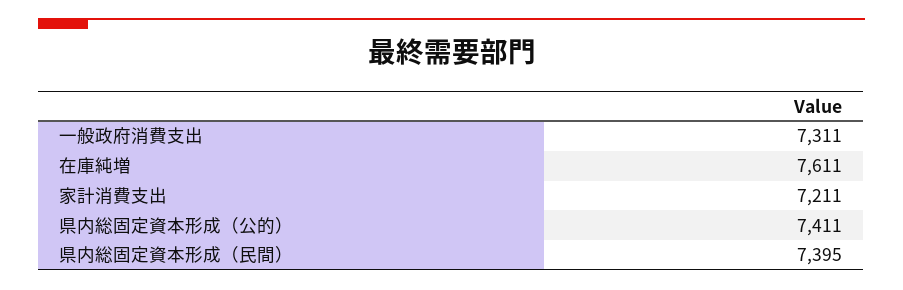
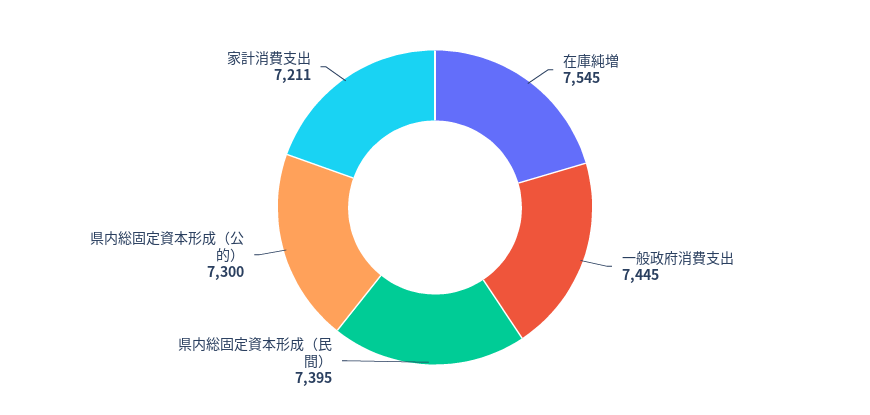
一般政府消費支出: 7311 -> 7445
在庫純増: 7611 -> 7545
県内総固定資本形成（公的）: 7411 -> 7300

